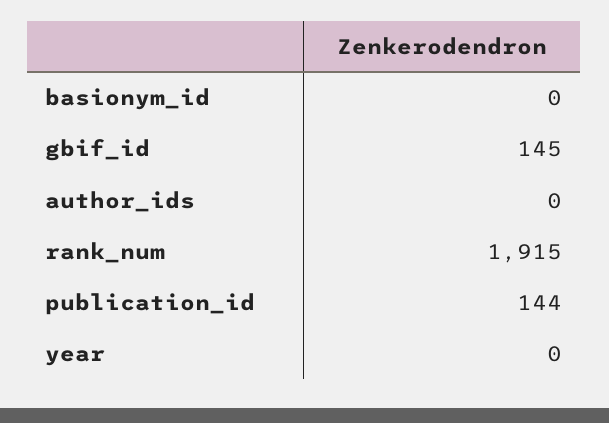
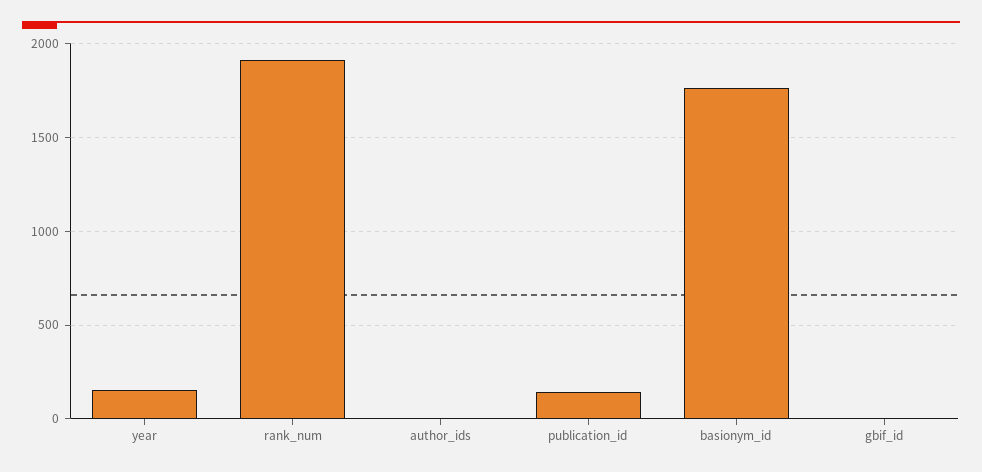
basionym_id: 0 -> 1750
gbif_id: 145 -> 0
year: 0 -> 150

